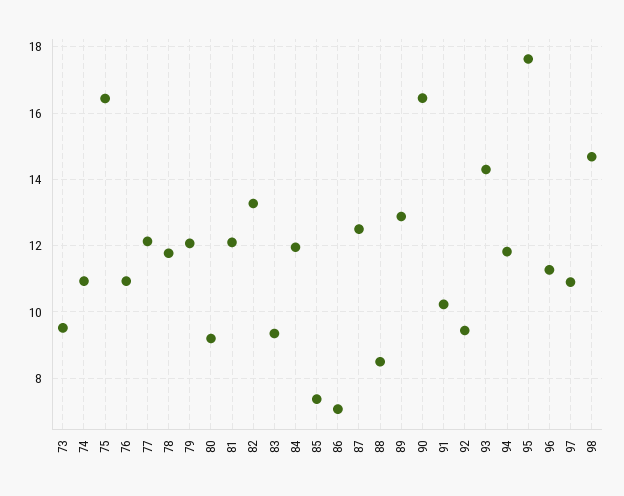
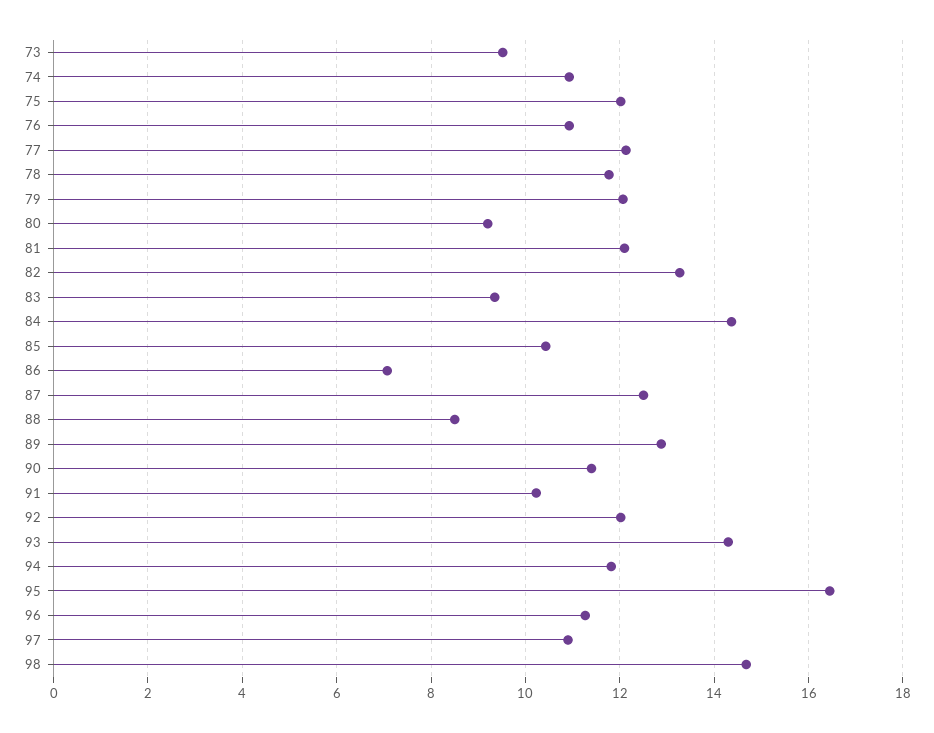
75: 16.4 -> 12
84: 12 -> 14.4
85: 7.4 -> 10.4
90: 16.4 -> 11.4
92: 9.4 -> 12
95: 17.6 -> 16.4

